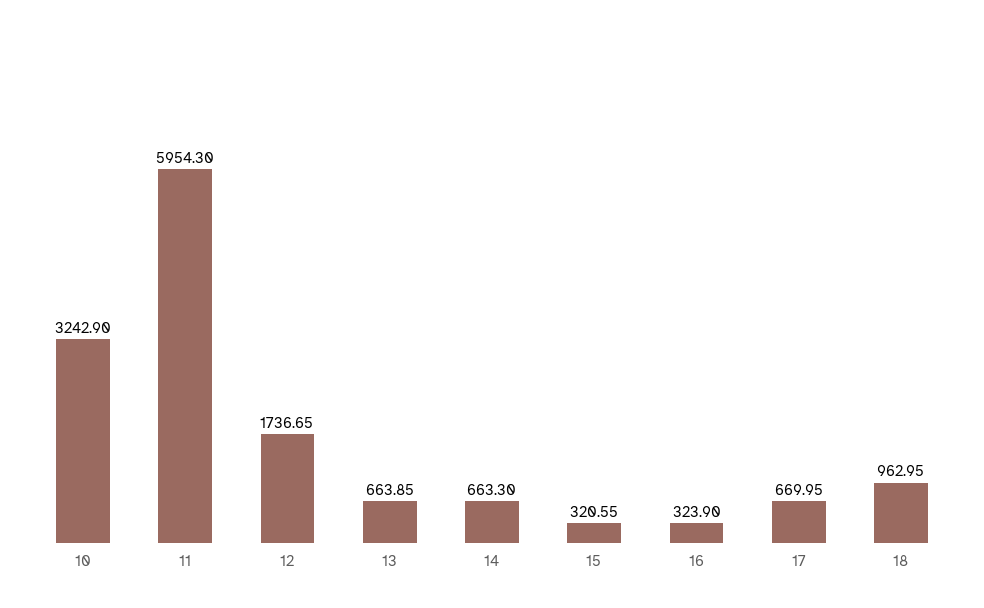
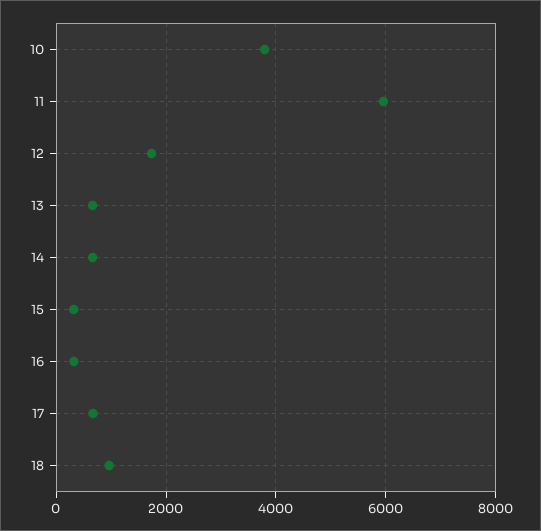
10: 3242.9 -> 3800

